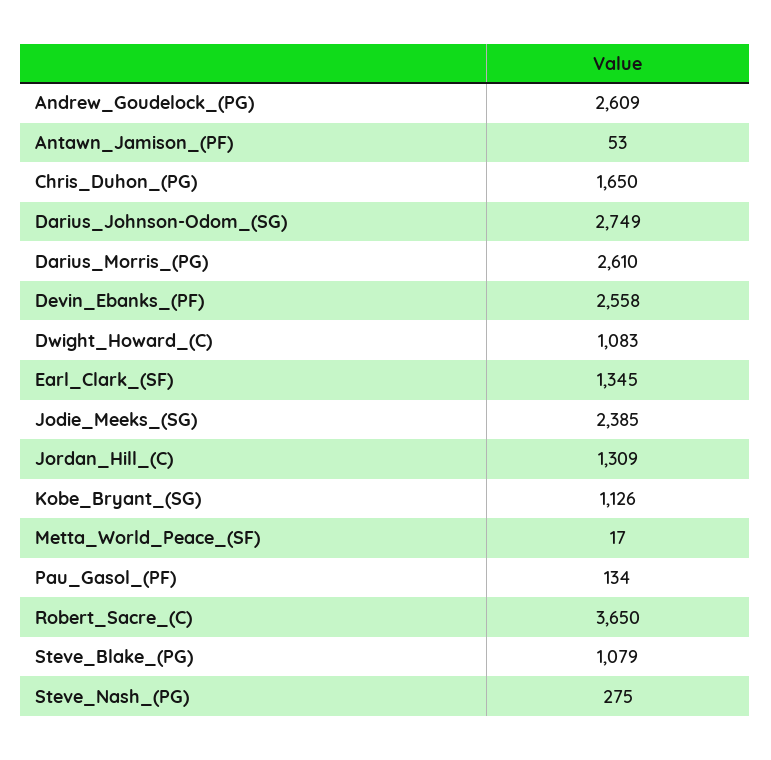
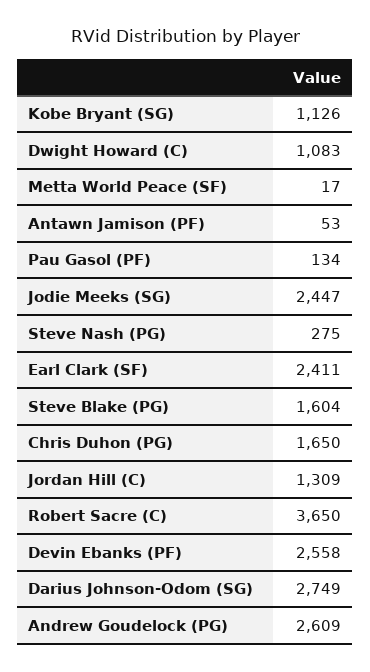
Darius_Morris_(PG): 2610 -> none
Earl_Clark_(SF): 1345 -> 2411
Jodie_Meeks_(SG): 2385 -> 2447
Steve_Blake_(PG): 1079 -> 1604

